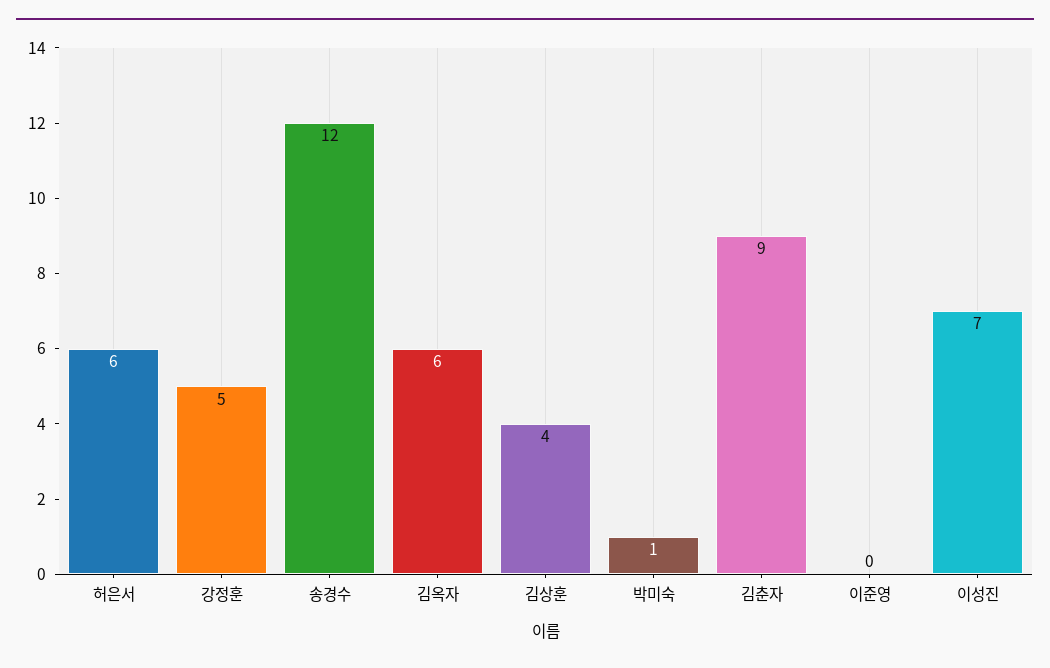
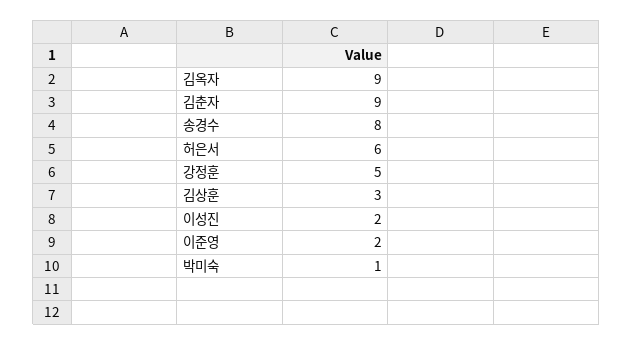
송경수: 12 -> 8
김옥자: 6 -> 9
김상훈: 4 -> 3
이준영: 0 -> 2
이성진: 7 -> 2

